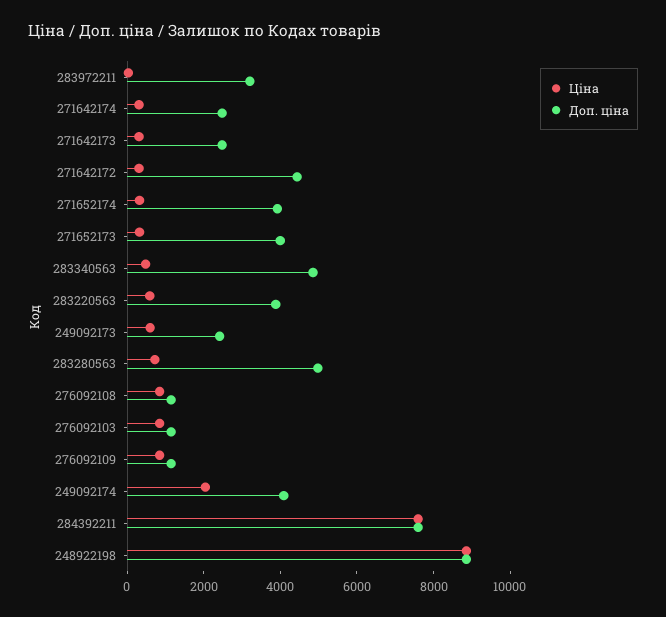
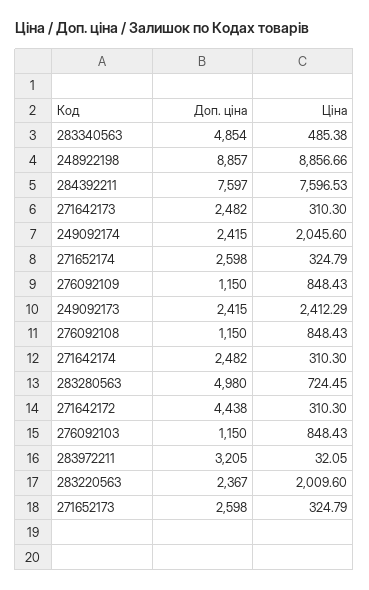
Доп. ціна, 271652174: 4000 -> 2598
Доп. ціна, 271652173: 4000 -> 2598
Ціна, 283220563: 500 -> 2009.6
Доп. ціна, 283220563: 4000 -> 2367
Ціна, 249092173: 500 -> 2412.29
Доп. ціна, 249092174: 4000 -> 2415

